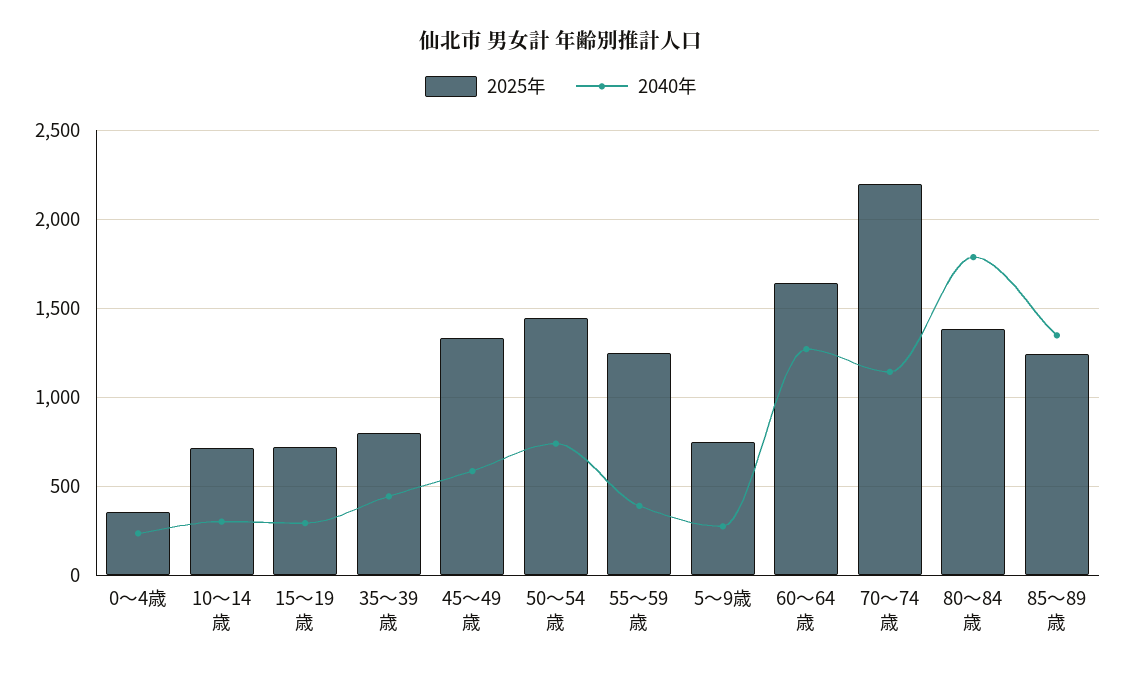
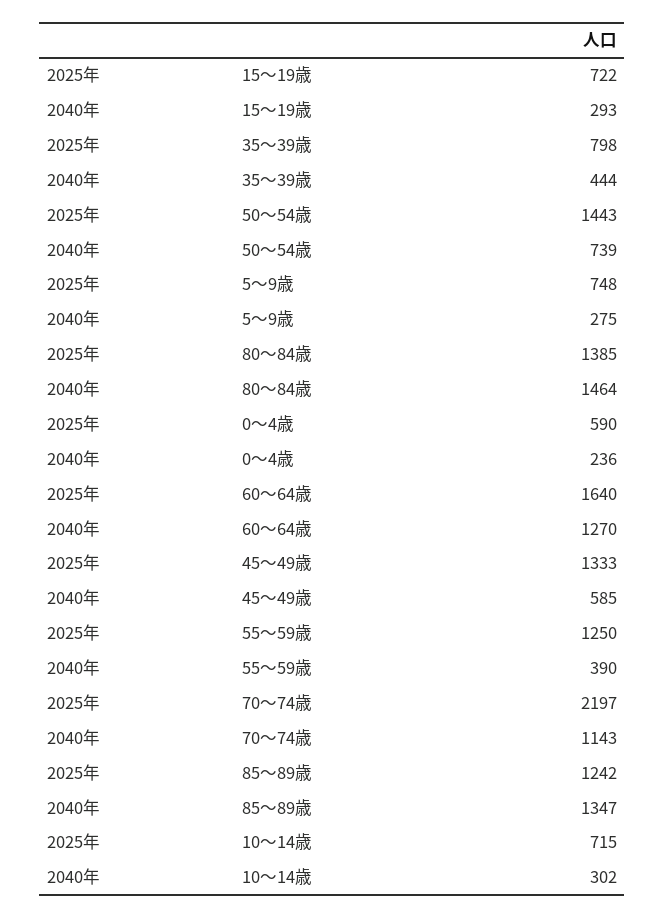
2025年, 0～4歳: 350 -> 590
2040年, 80～84歳: 1800 -> 1464

